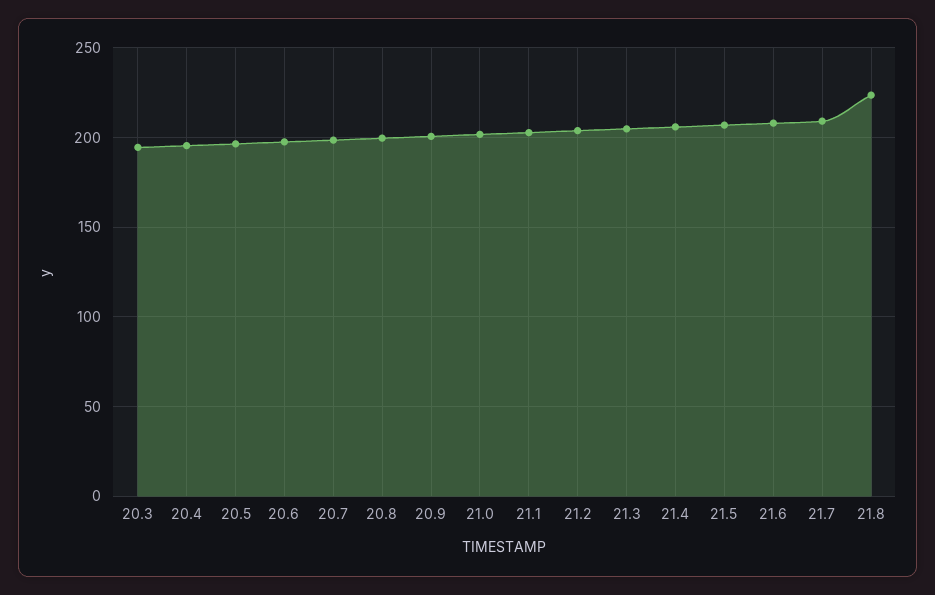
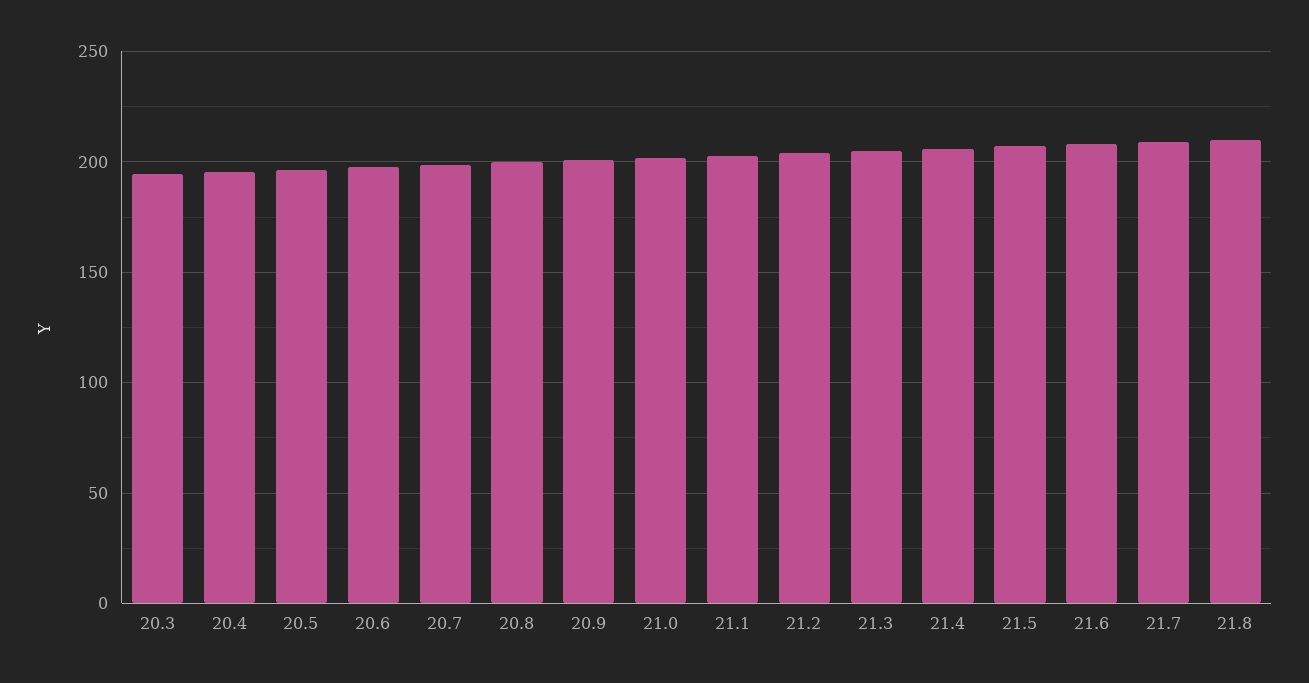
21.8: 225 -> 210

